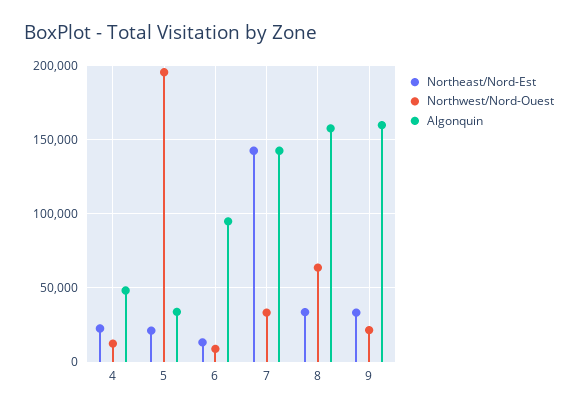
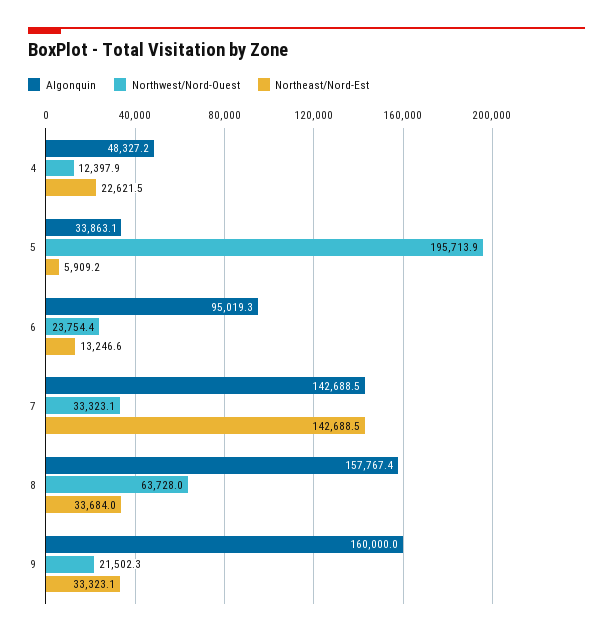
Northeast/Nord-Est, 5: 20000 -> 5909.2
Northwest/Nord-Ouest, 6: 10000 -> 23754.4

